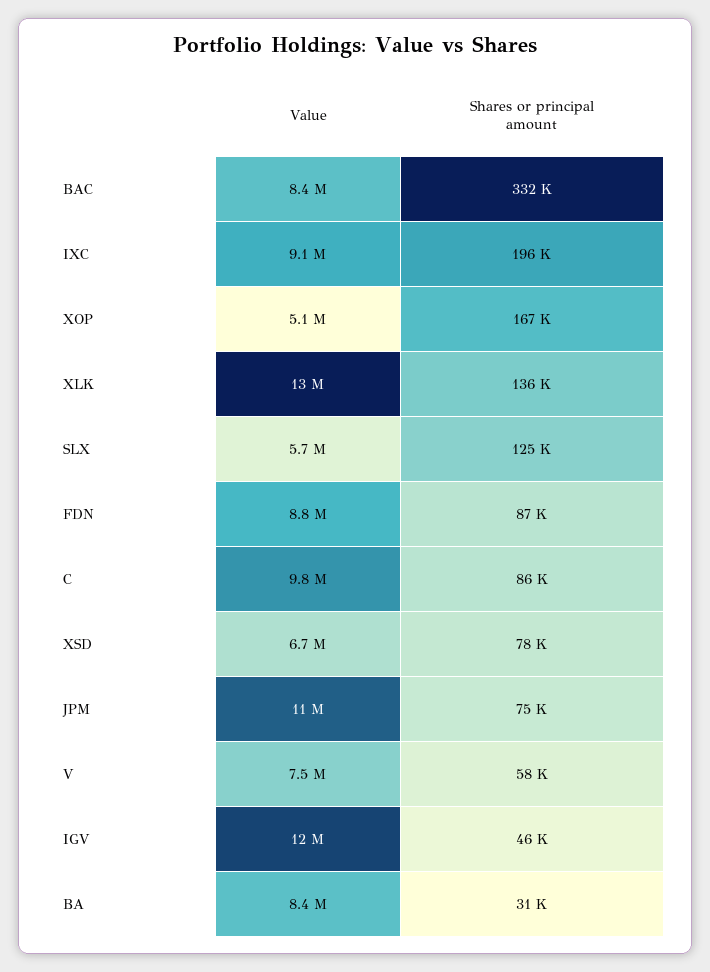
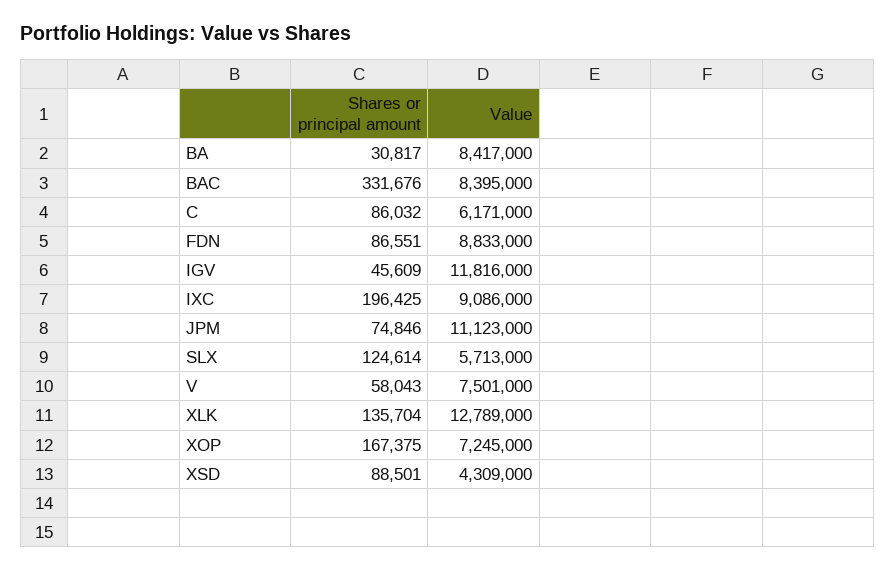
Value, XOP: 5100000 -> 7245000
Value, C: 9800000 -> 6171000
Value, XSD: 6700000 -> 4309000
Shares or principal amount, XSD: 78000 -> 88501

